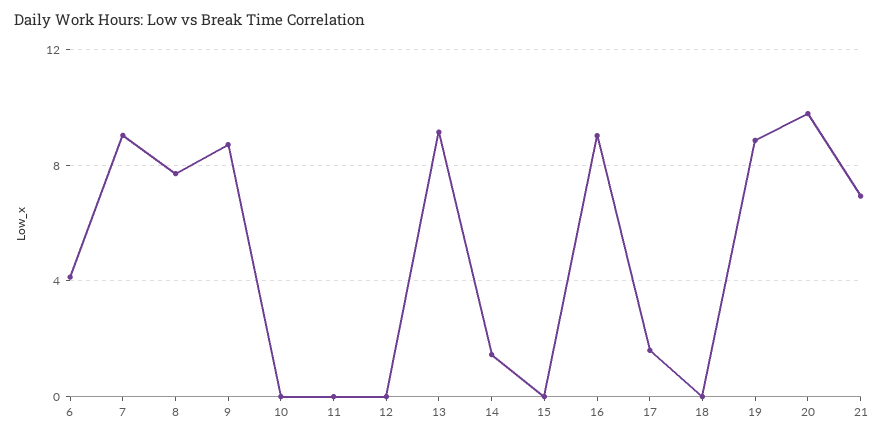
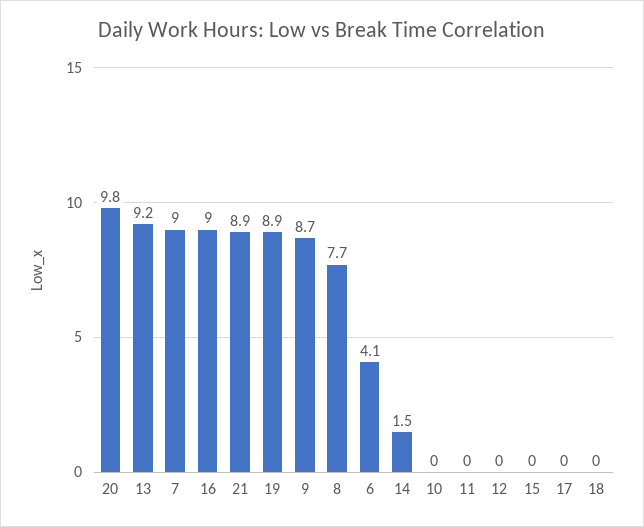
17: 1.5 -> 0
21: 7 -> 8.9

